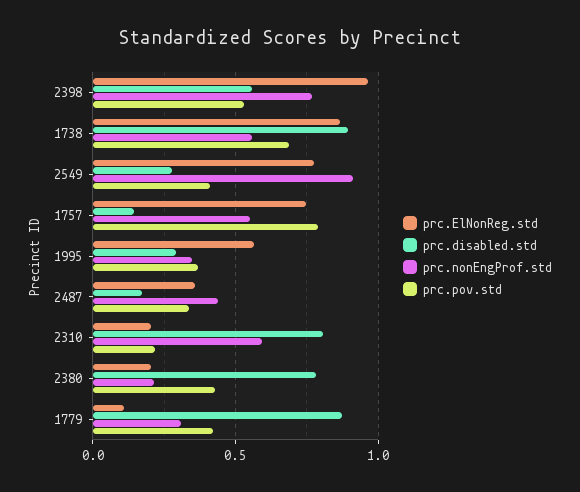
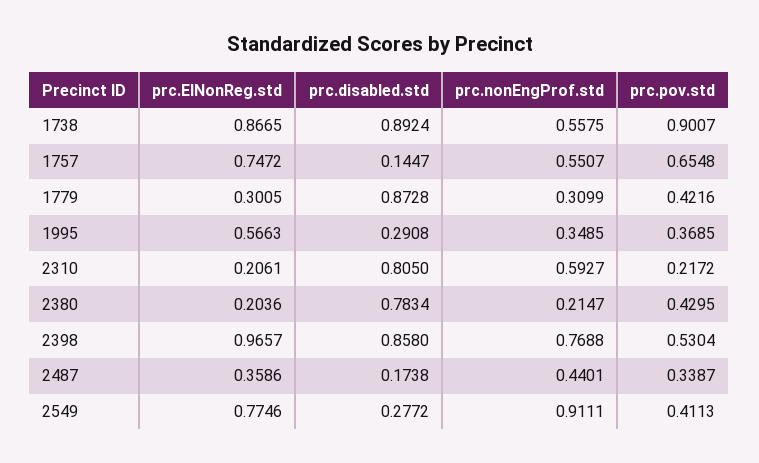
prc.disabled.std, 2398: 0.55 -> 0.858
prc.pov.std, 1738: 0.7 -> 0.9007
prc.pov.std, 1757: 0.8 -> 0.6548
prc.ElNonReg.std, 1779: 0.1 -> 0.3005

